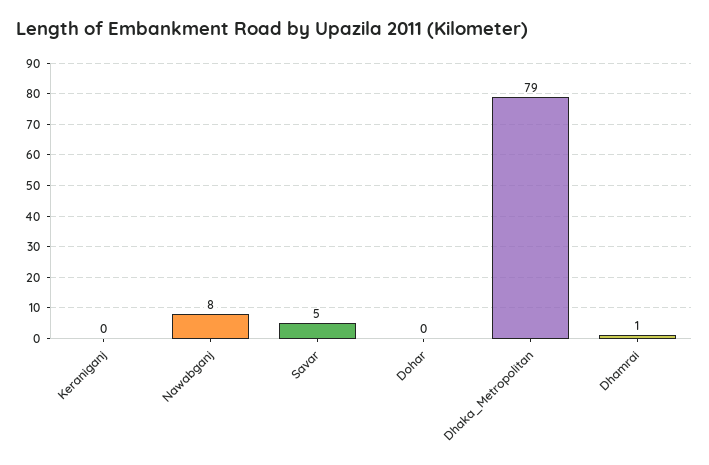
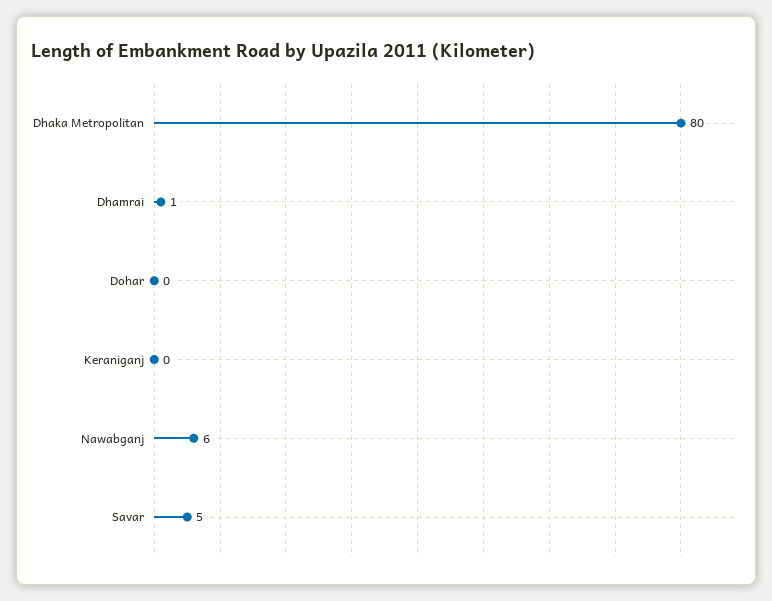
Nawabganj: 8 -> 6
Dhaka_Metropolitan: 79 -> 80

